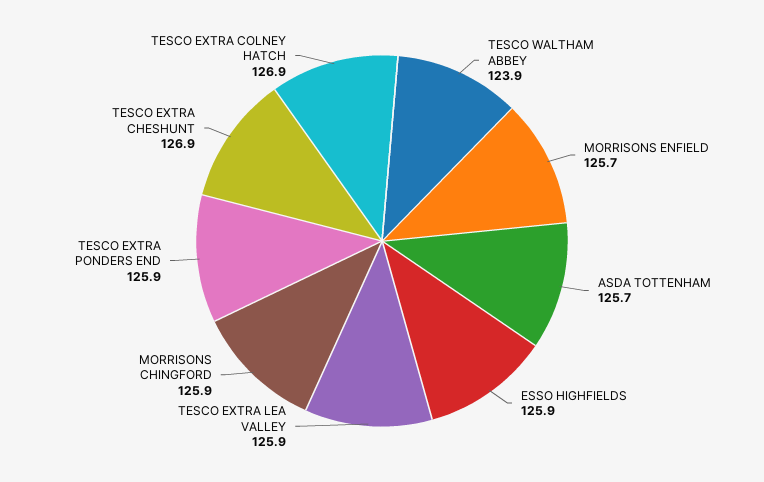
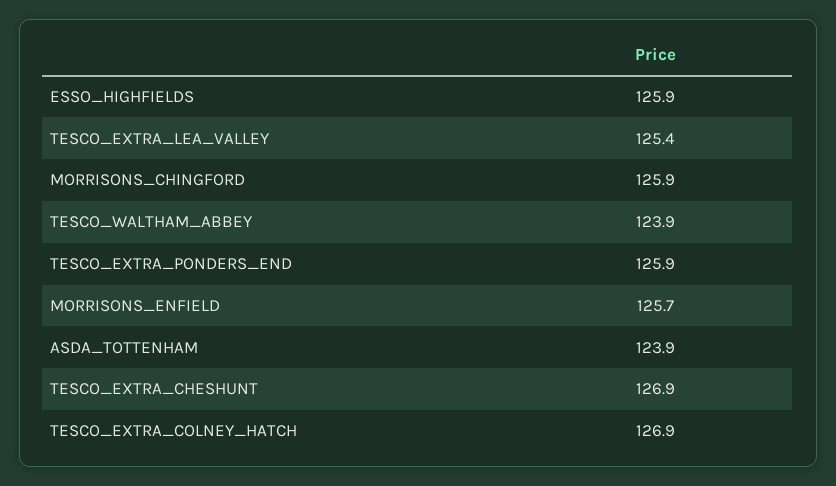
ASDA TOTTENHAM: 125.7 -> 123.9
TESCO EXTRA LEA VALLEY: 125.9 -> 125.4

